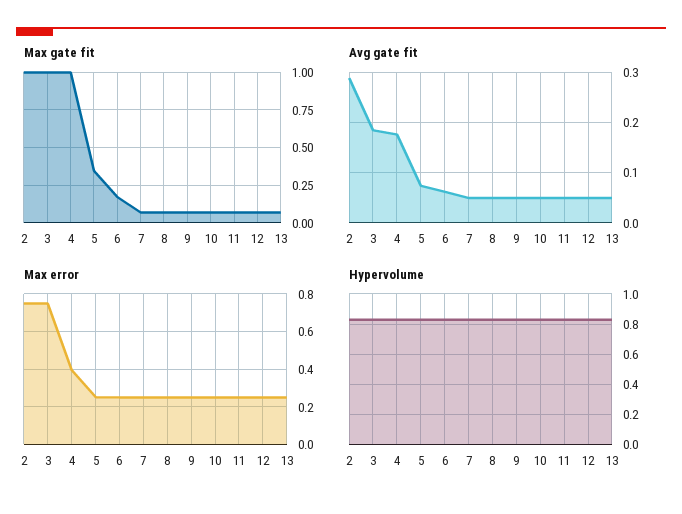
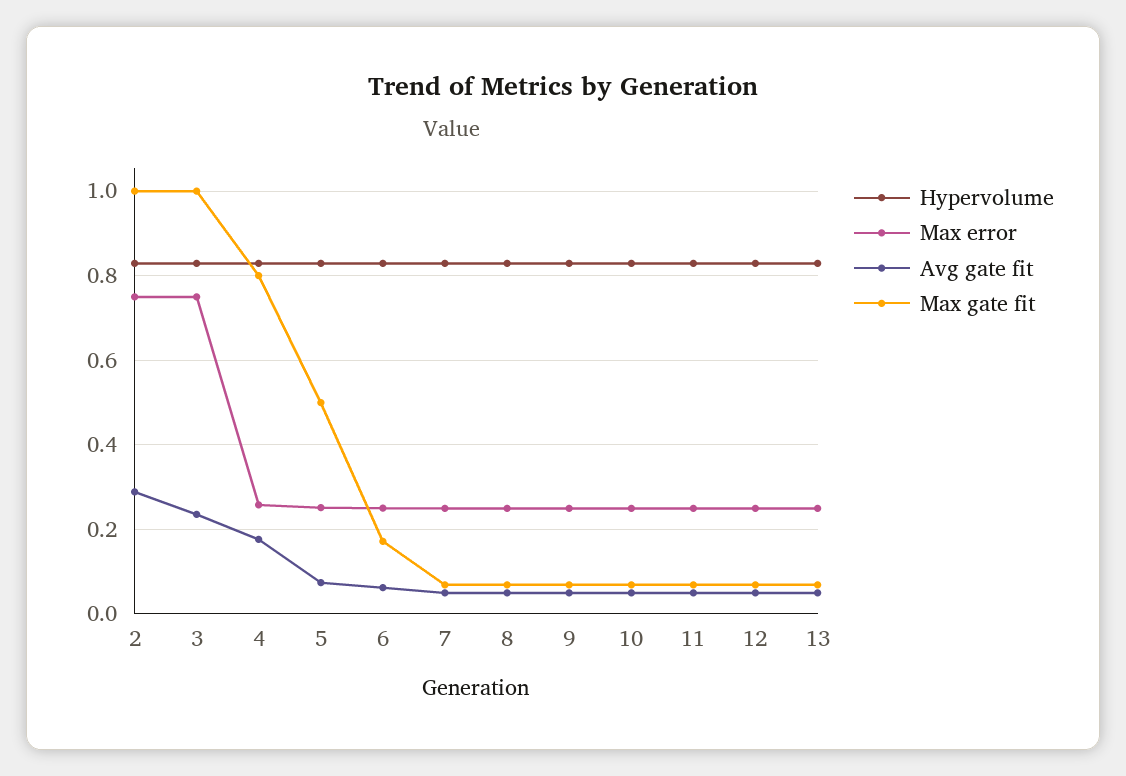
Max gate fit, 4: 1 -> 0.8
Max gate fit, 5: 0.35 -> 0.5
Avg gate fit, 3: 0.18 -> 0.24
Max error, 4: 0.4 -> 0.26

